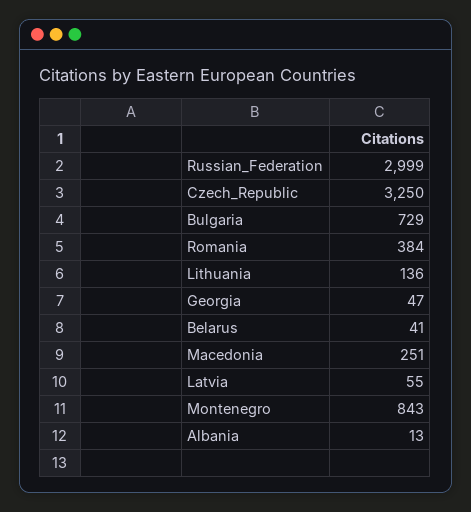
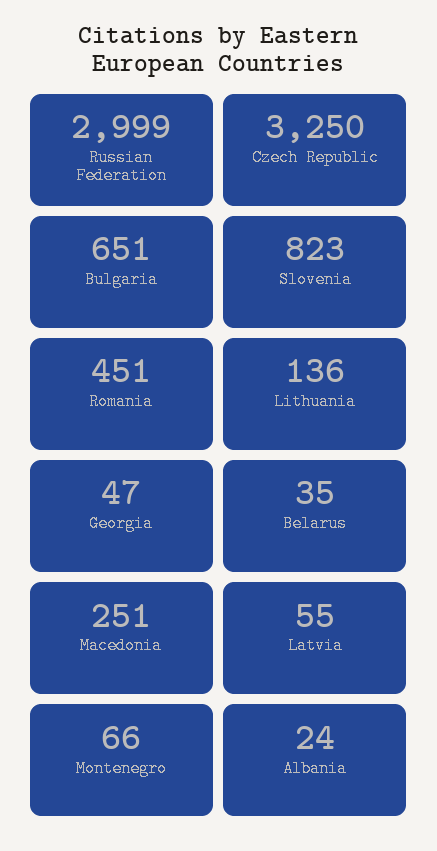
Bulgaria: 729 -> 651
Romania: 384 -> 451
Belarus: 41 -> 35
Montenegro: 843 -> 66
Albania: 13 -> 24
Slovenia: none -> 823

